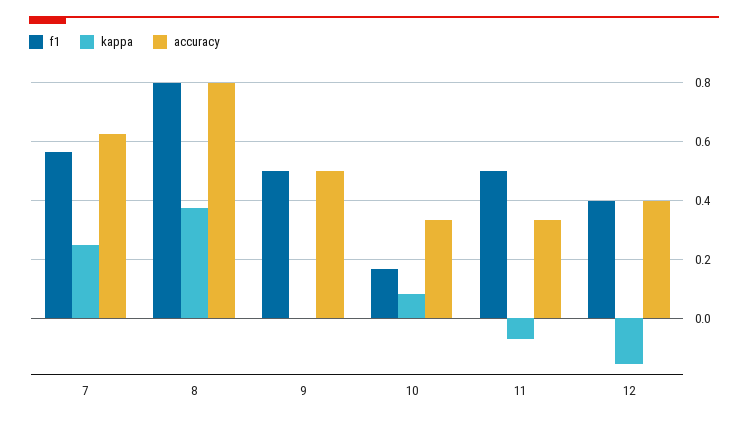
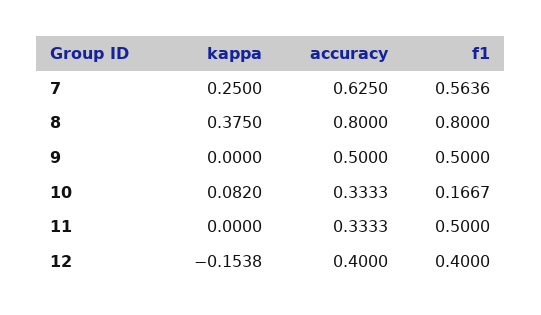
kappa, 11: -0.075 -> 0

